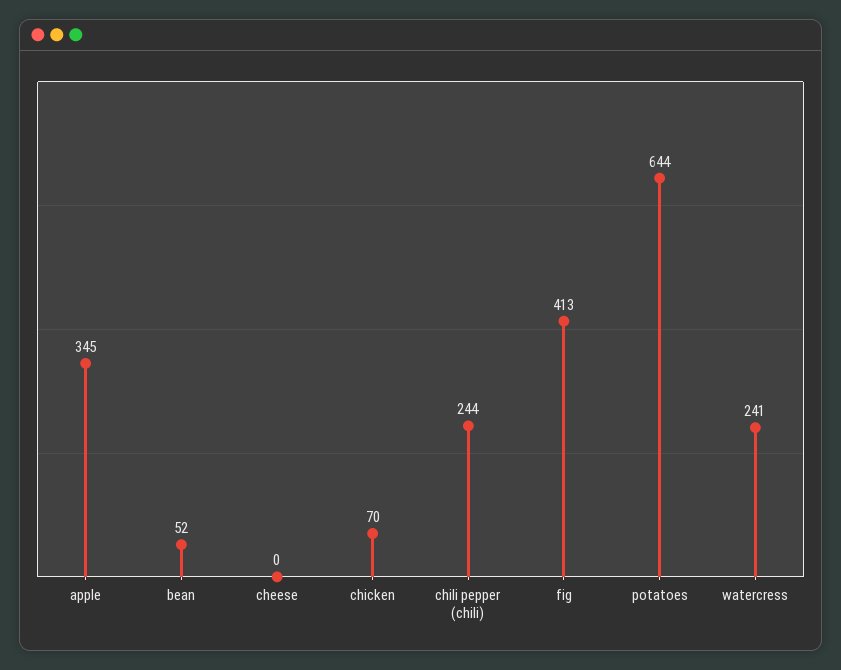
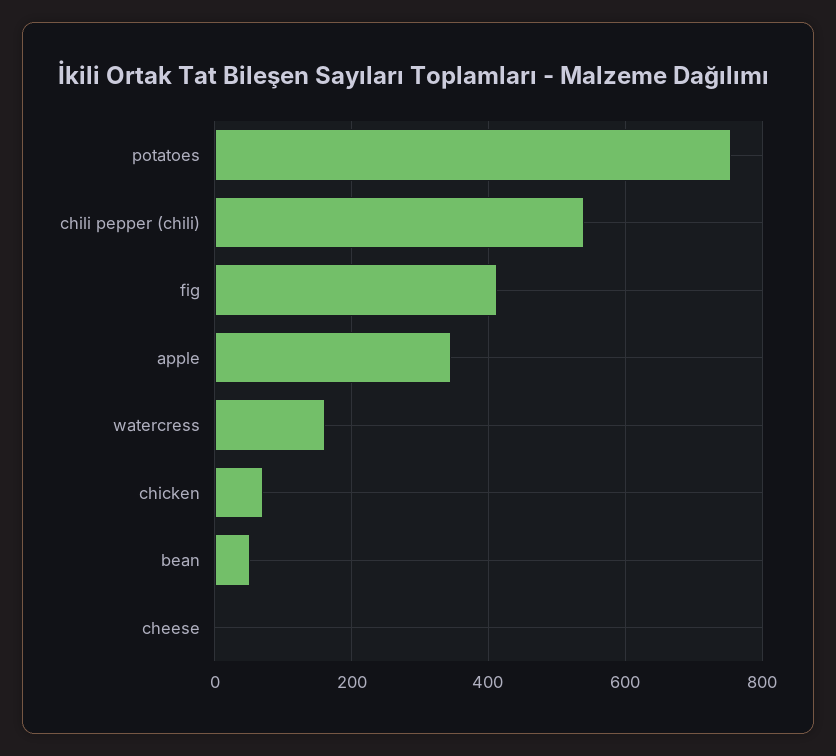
chili pepper (chili): 244 -> 540
potatoes: 644 -> 760
watercress: 241 -> 160

